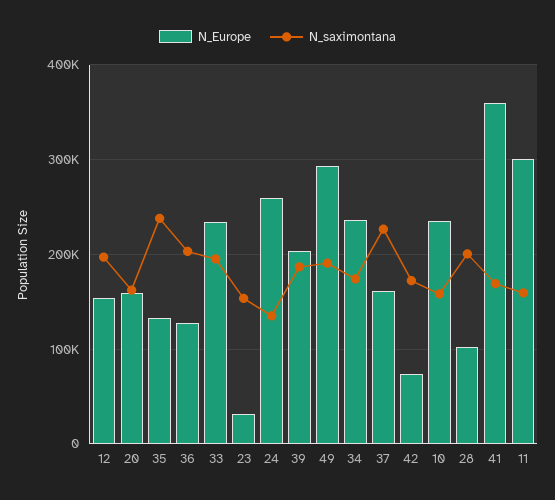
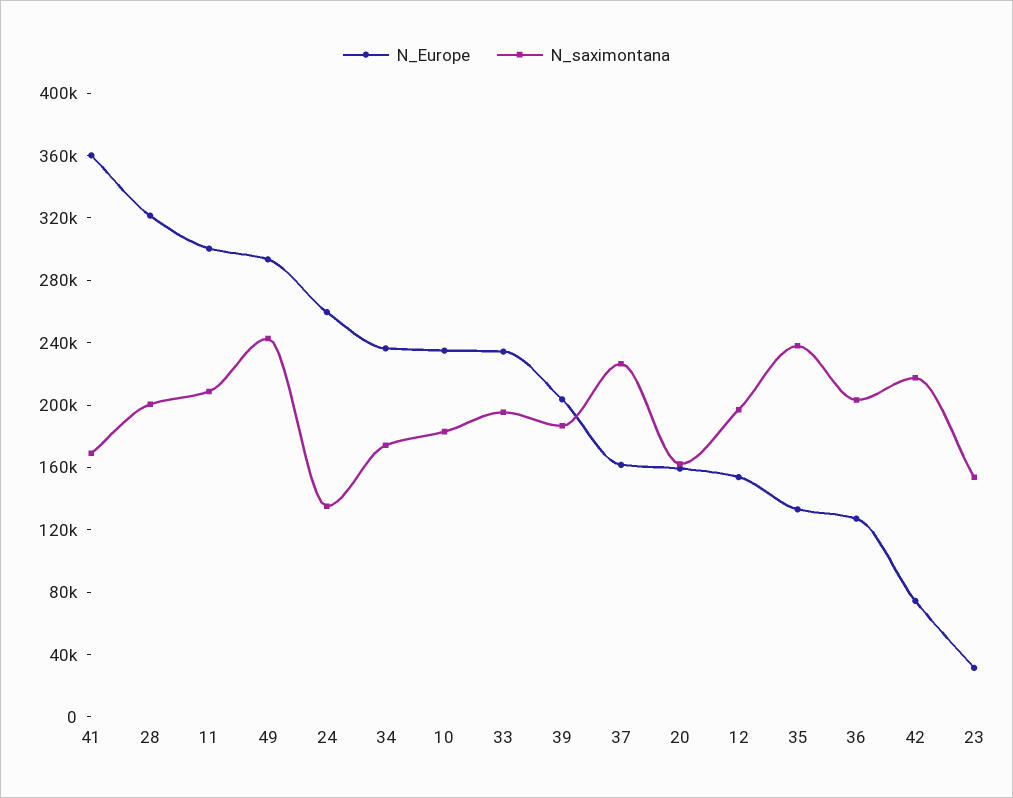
N_saximontana, 49: 190000 -> 240000
N_saximontana, 42: 170000 -> 220000
N_saximontana, 10: 160000 -> 180000
N_Europe, 28: 100000 -> 320000
N_saximontana, 11: 160000 -> 210000

